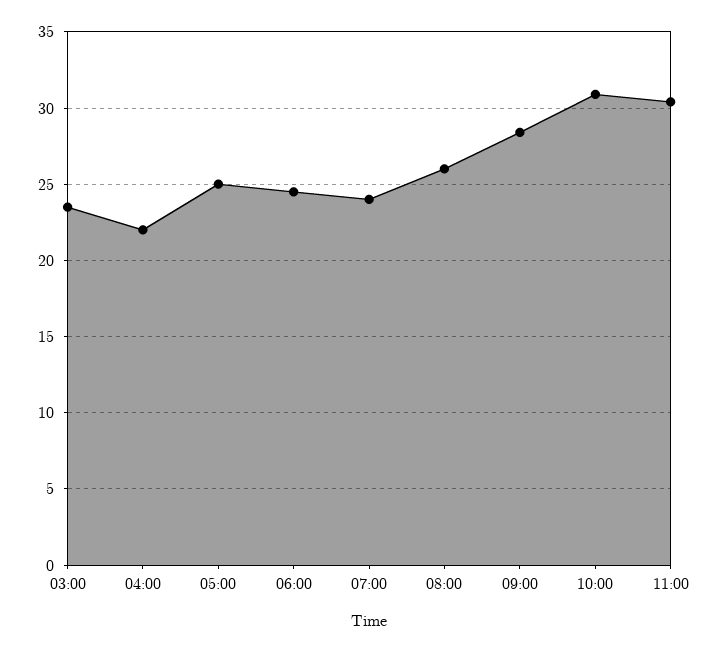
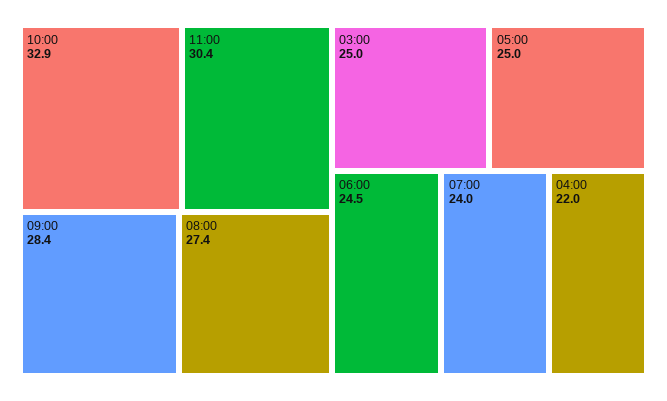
03:00: 23.5 -> 25
08:00: 26 -> 27.4
10:00: 31 -> 32.9

